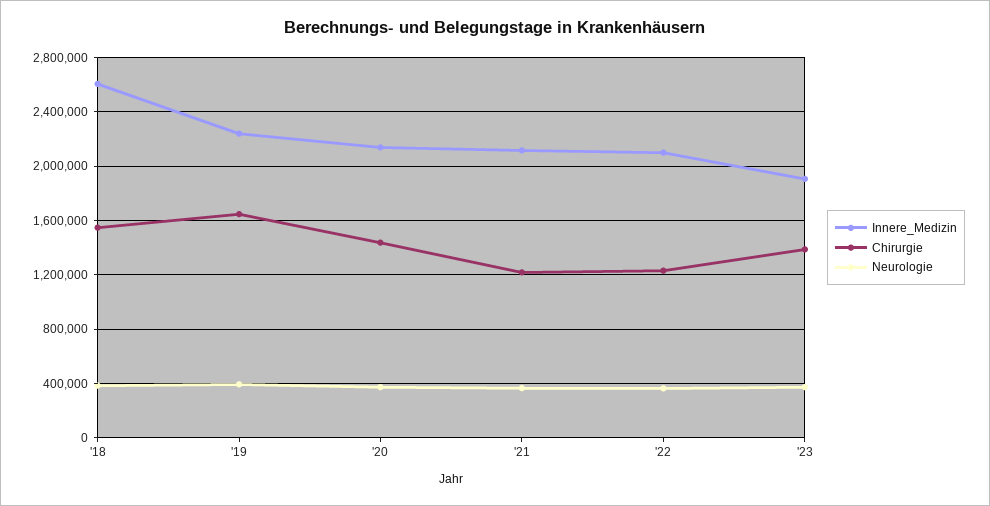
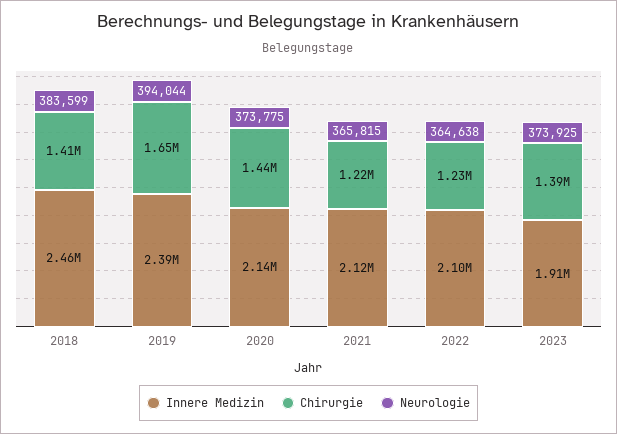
Innere_Medizin, '18: 2600000 -> 2460000
Chirurgie, '18: 1550000 -> 1410000
Innere_Medizin, '19: 2250000 -> 2390000

